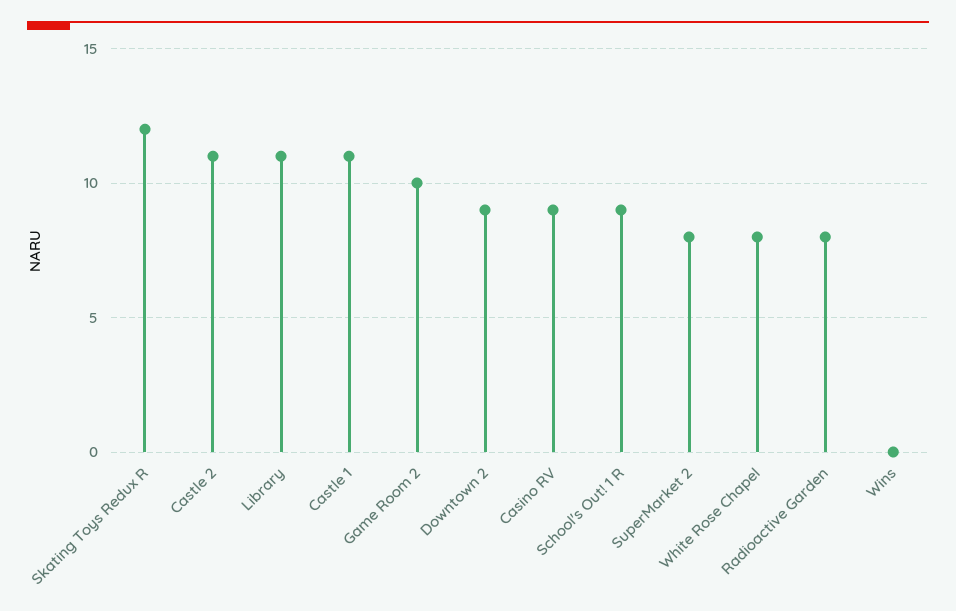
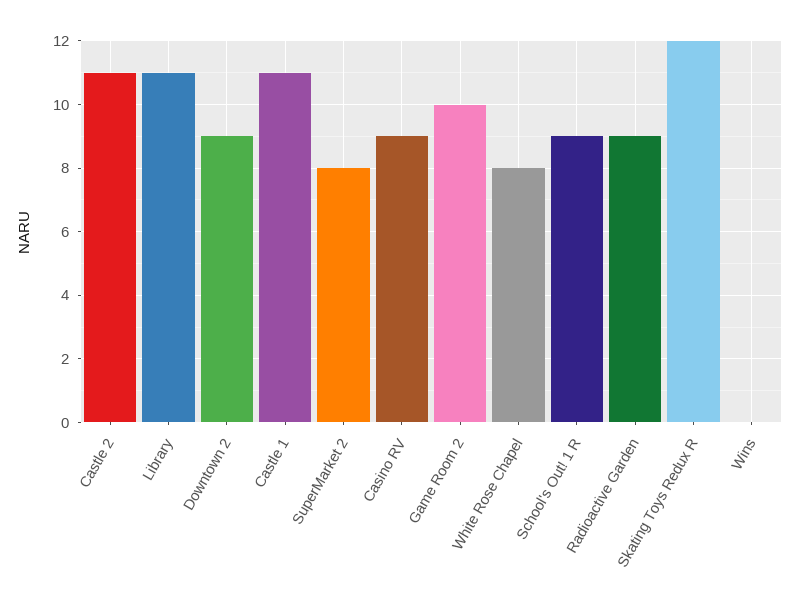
Radioactive Garden: 8 -> 9

